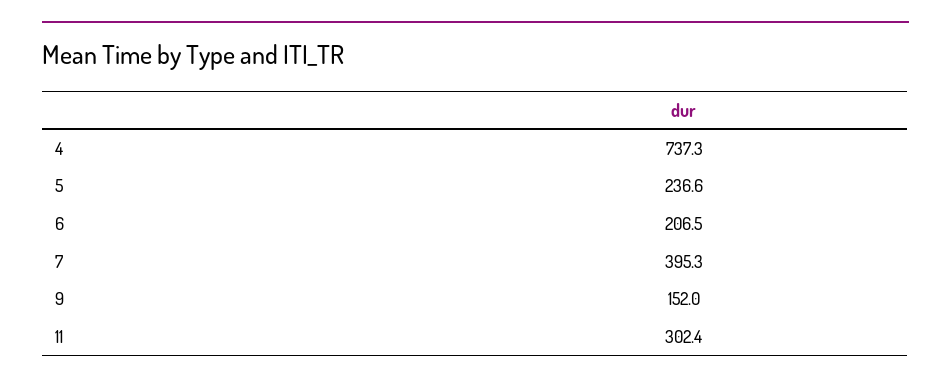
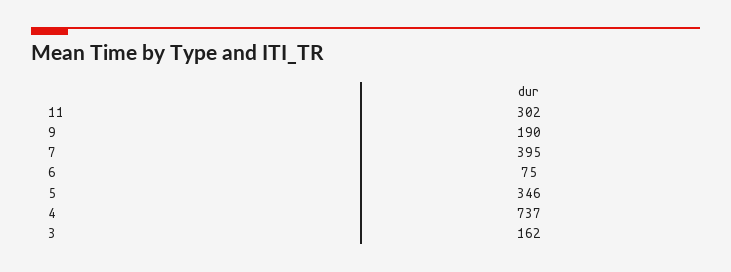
5: 236.6 -> 346
6: 206.5 -> 75
9: 152 -> 190
3: none -> 162

